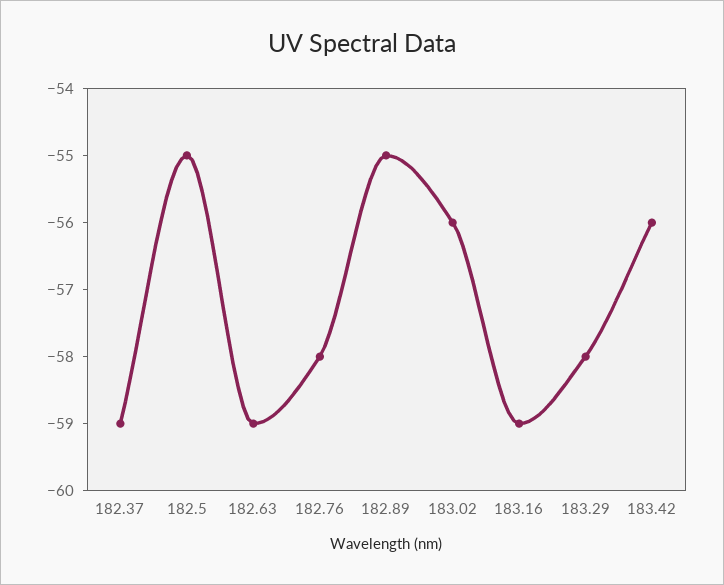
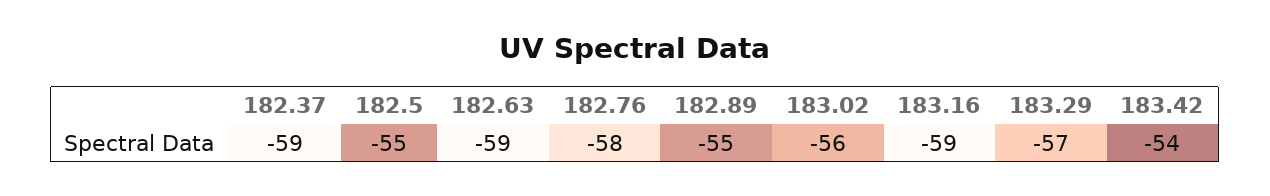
183.29: -58 -> -57
183.42: -56 -> -54

